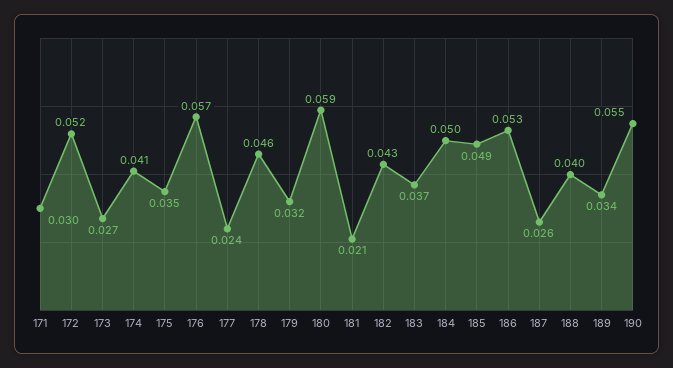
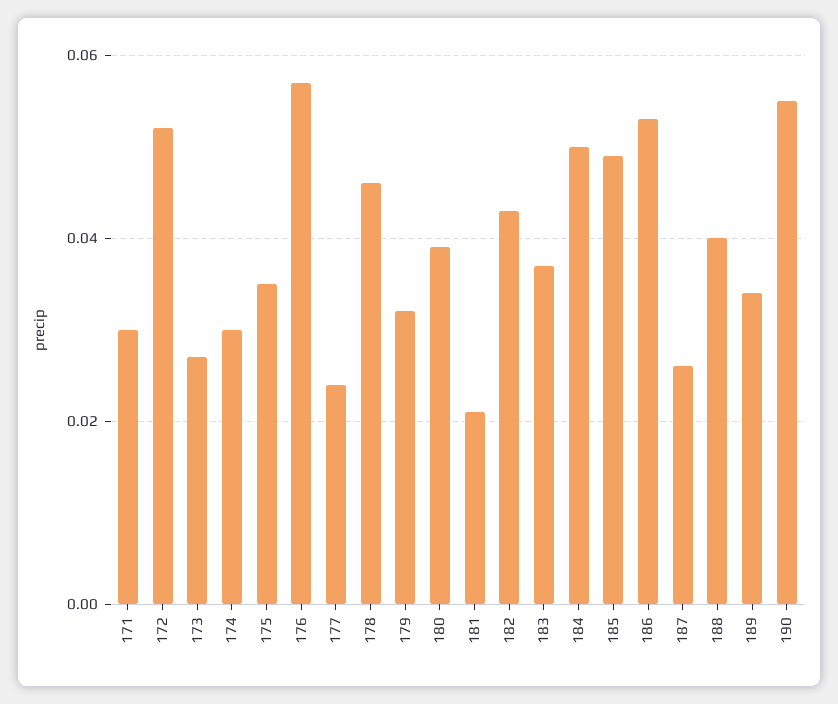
174: 0.041 -> 0.03
180: 0.059 -> 0.04

